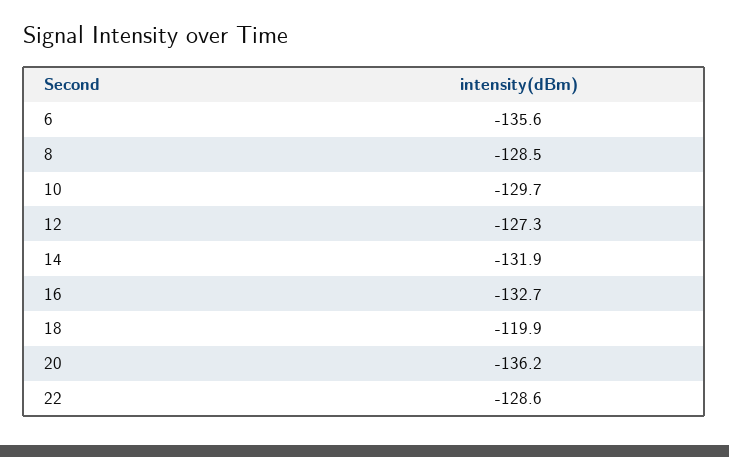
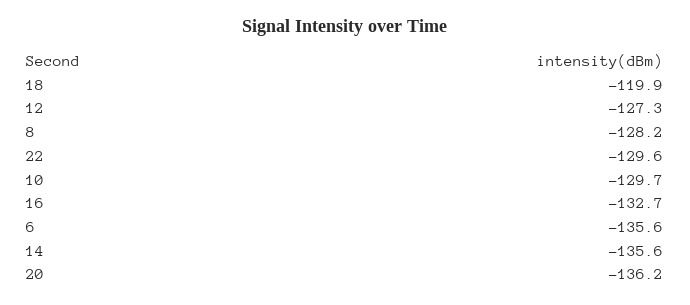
8: -128.5 -> -128.2
14: -131.9 -> -135.6
22: -128.6 -> -129.6

